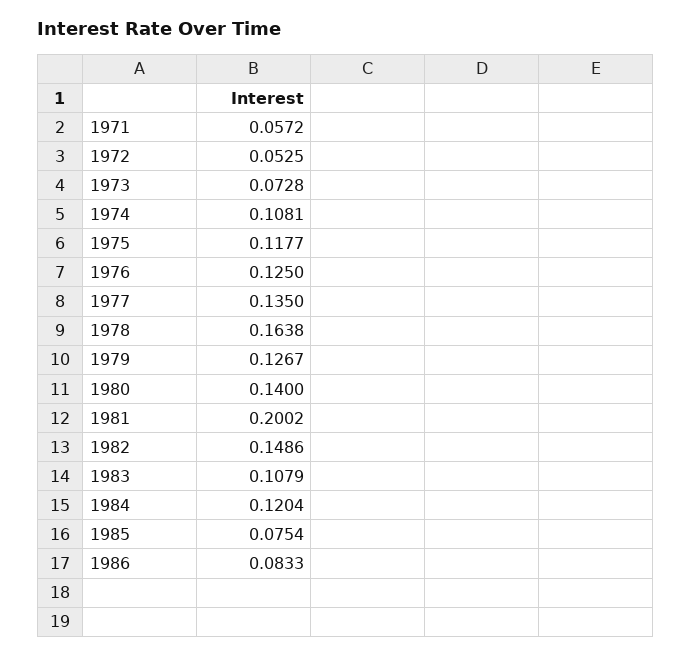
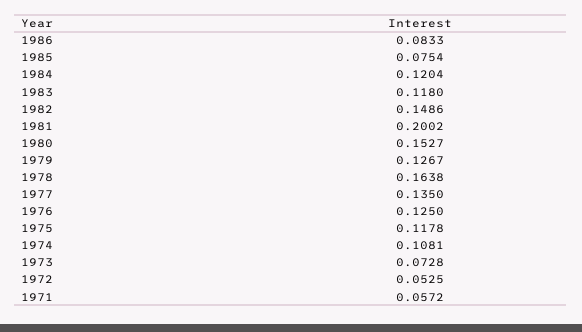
1975: 0.1177 -> 0.1178
1980: 0.14 -> 0.1527
1983: 0.1079 -> 0.118

